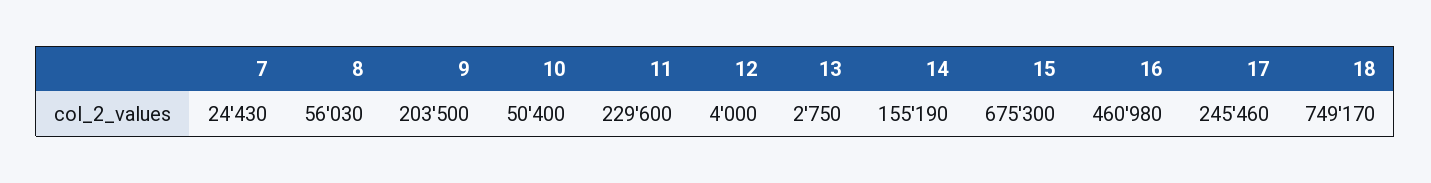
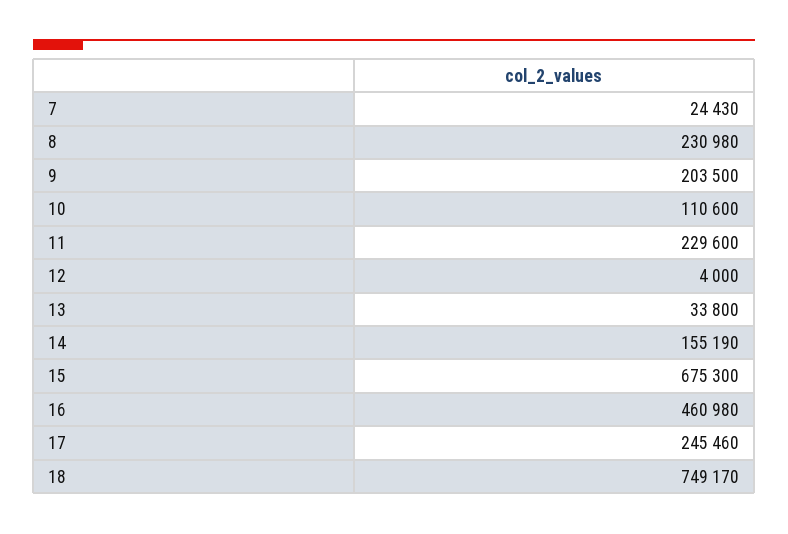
8: 56030 -> 230980
10: 50400 -> 110600
13: 2750 -> 33800

